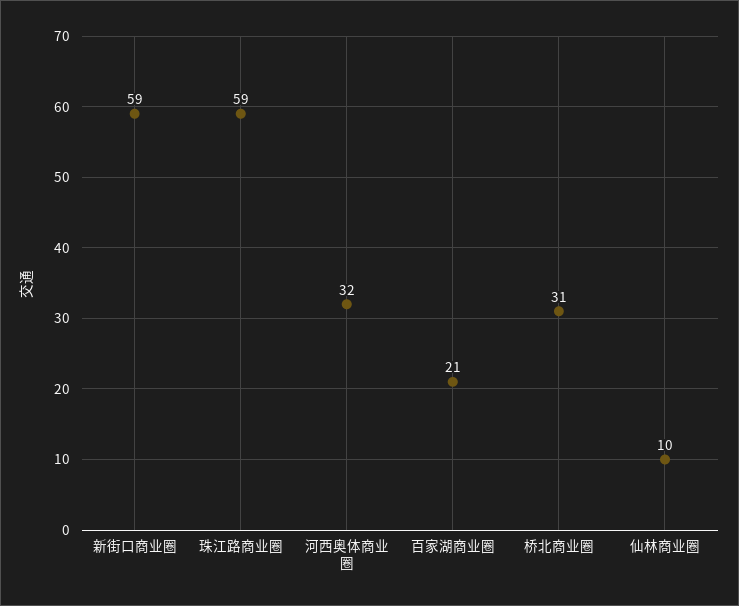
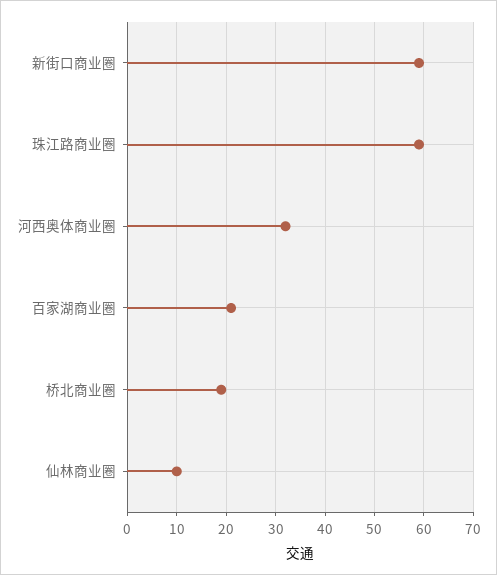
桥北商业圈: 31 -> 20

